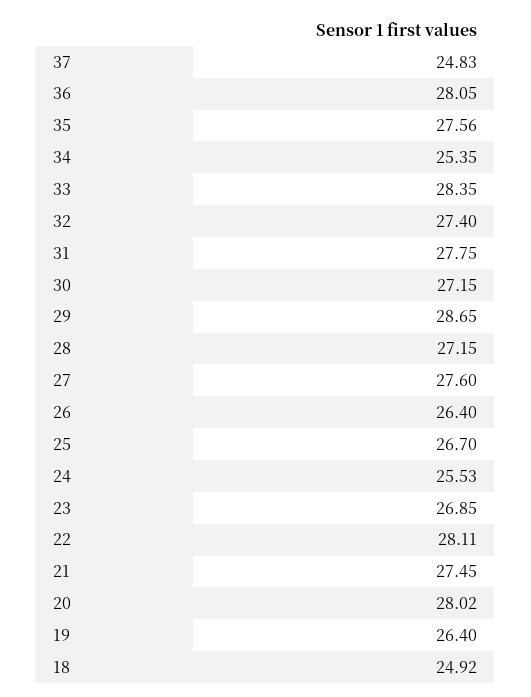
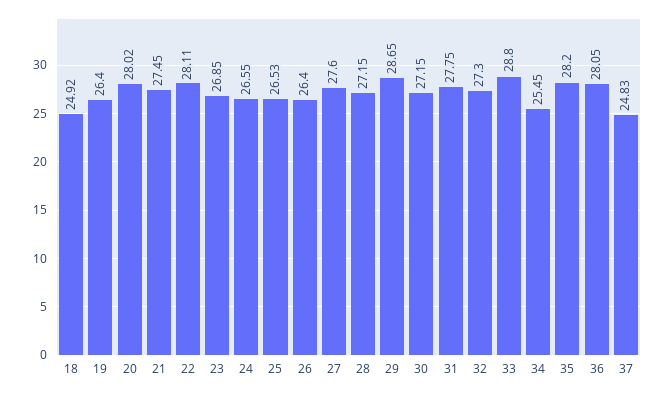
35: 27.56 -> 28.2
34: 25.35 -> 25.45
33: 28.35 -> 28.8
32: 27.4 -> 27.3
25: 26.7 -> 26.53
24: 25.53 -> 26.55

